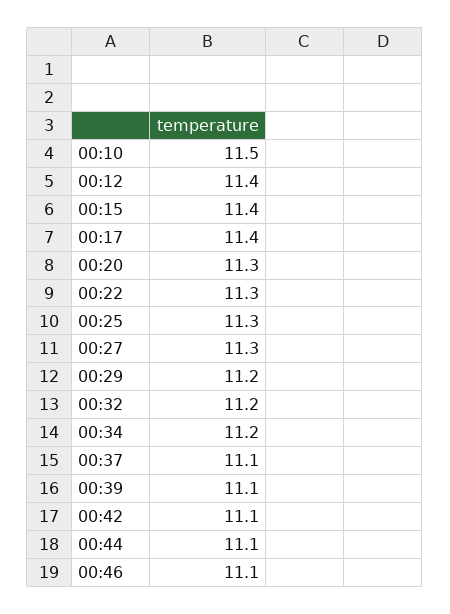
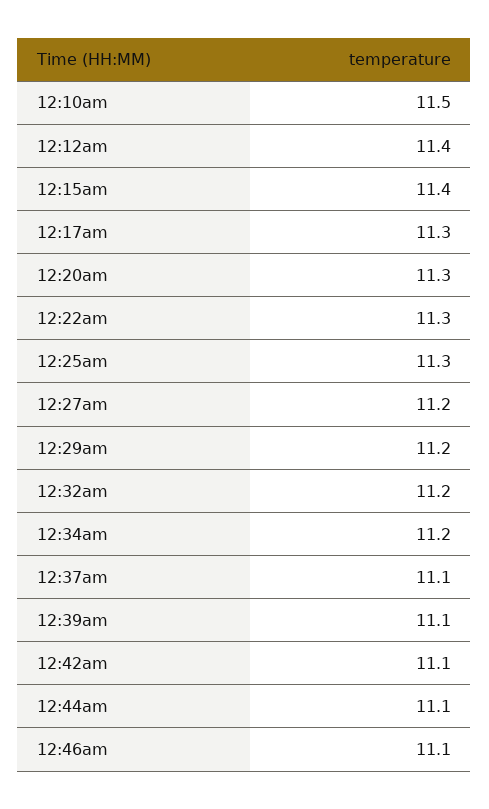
00:17: 11.4 -> 11.3
00:27: 11.3 -> 11.2

